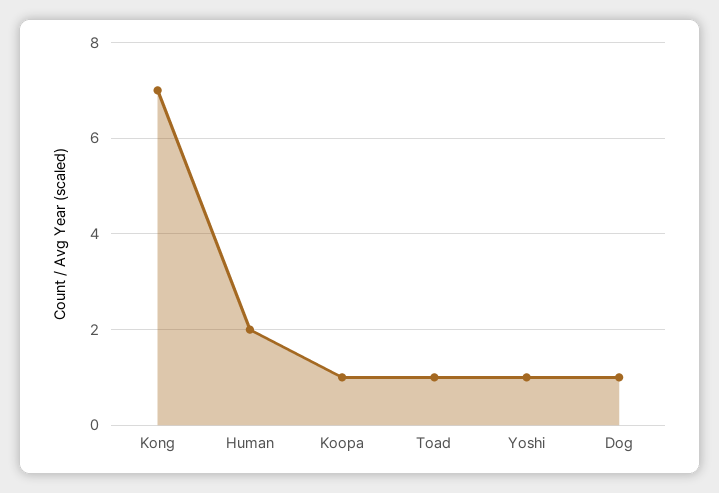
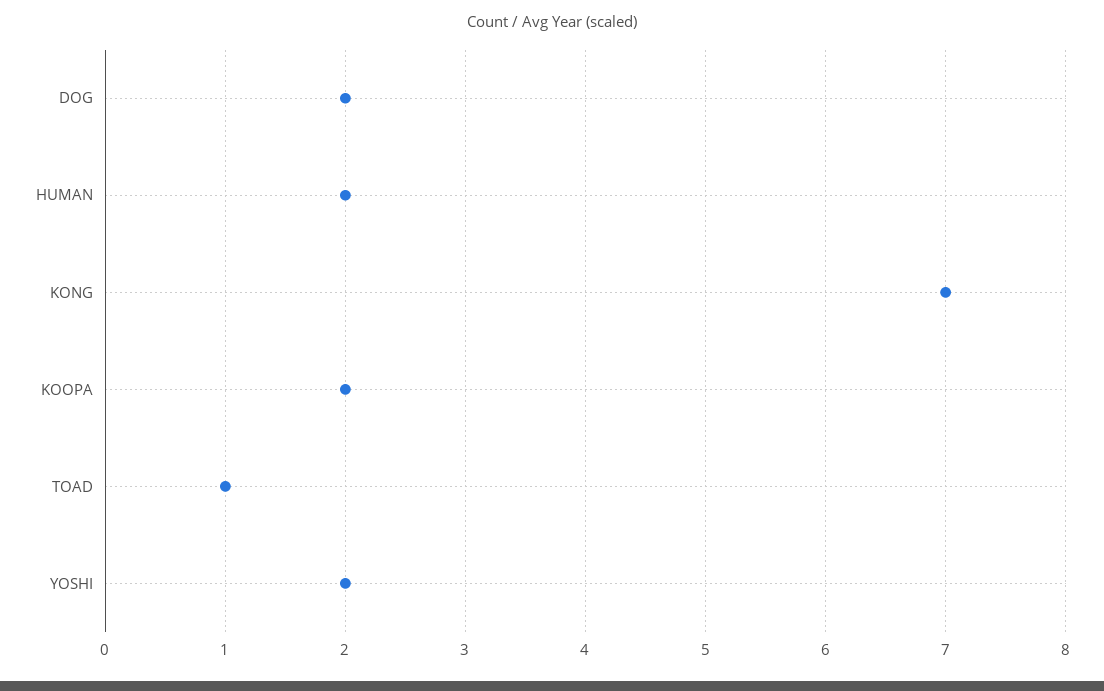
Koopa: 1 -> 2
Yoshi: 1 -> 2
Dog: 1 -> 2

